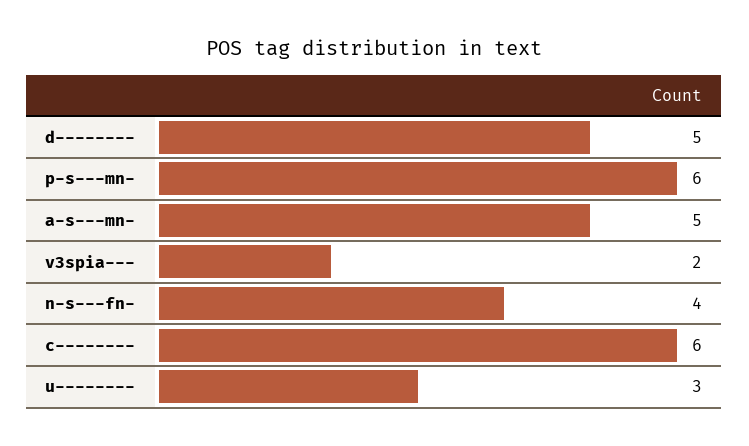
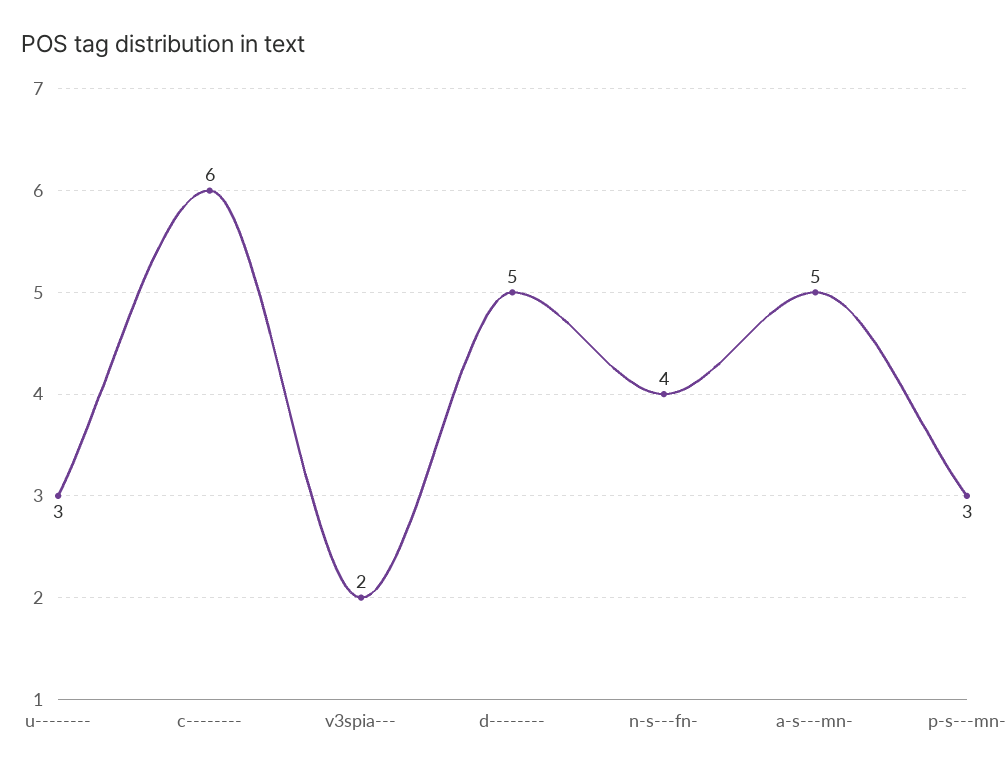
p-s---mn-: 6 -> 3

